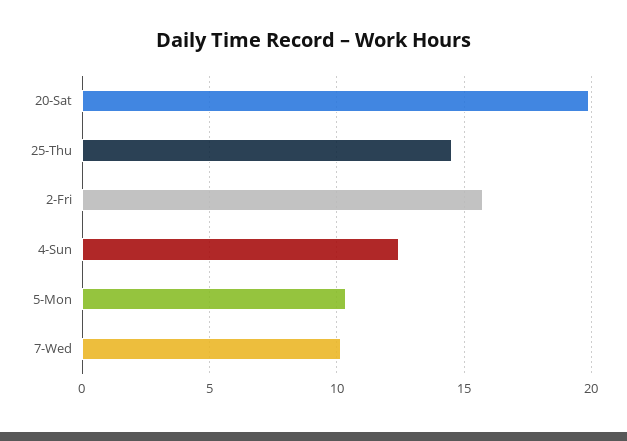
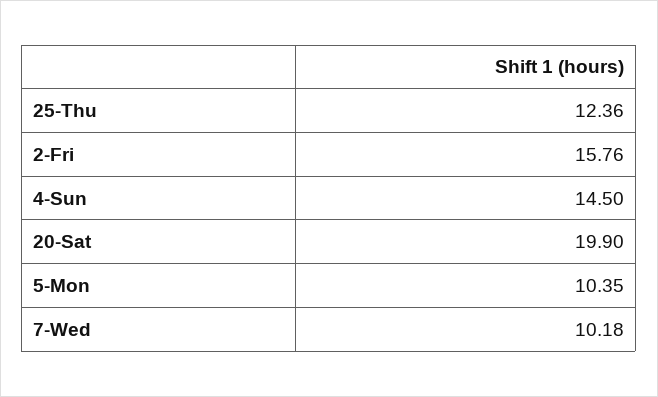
25-Thu: 14.5 -> 12.36
4-Sun: 12.5 -> 14.5

